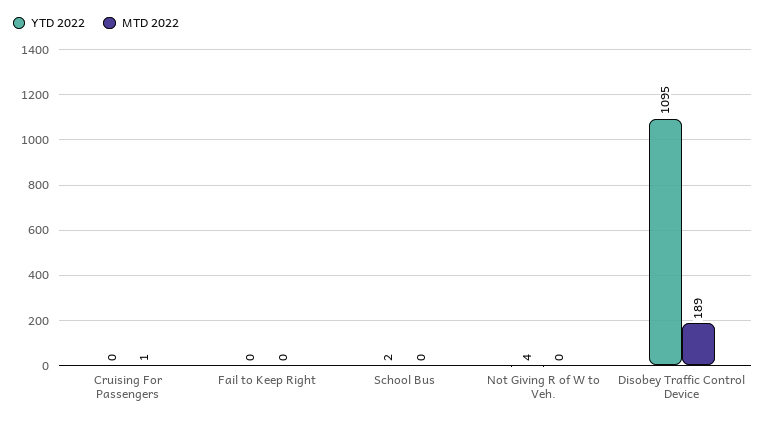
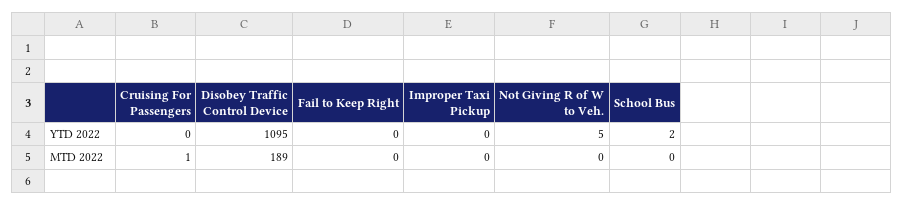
YTD 2022, Not Giving R of W to Veh.: 4 -> 5
YTD 2022, Improper Taxi Pickup: none -> 0
MTD 2022, Improper Taxi Pickup: none -> 0

